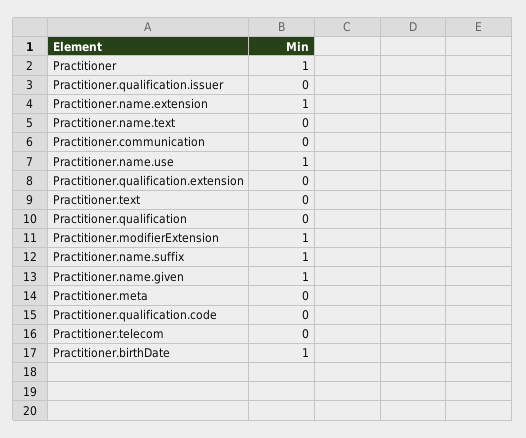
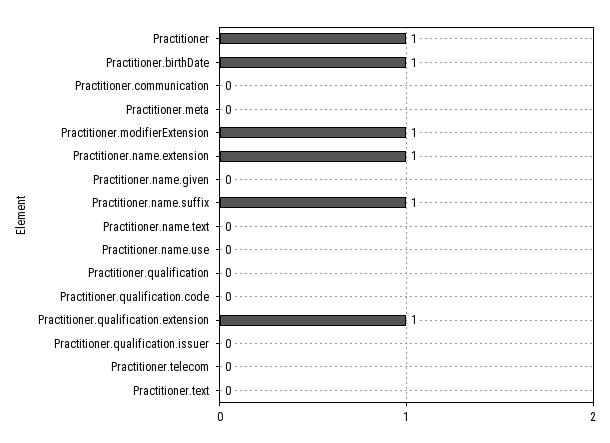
Practitioner.name.use: 1 -> 0
Practitioner.qualification.extension: 0 -> 1
Practitioner.name.given: 1 -> 0

